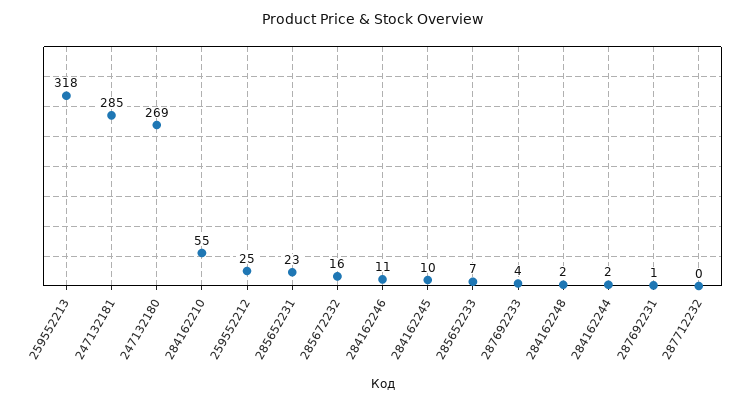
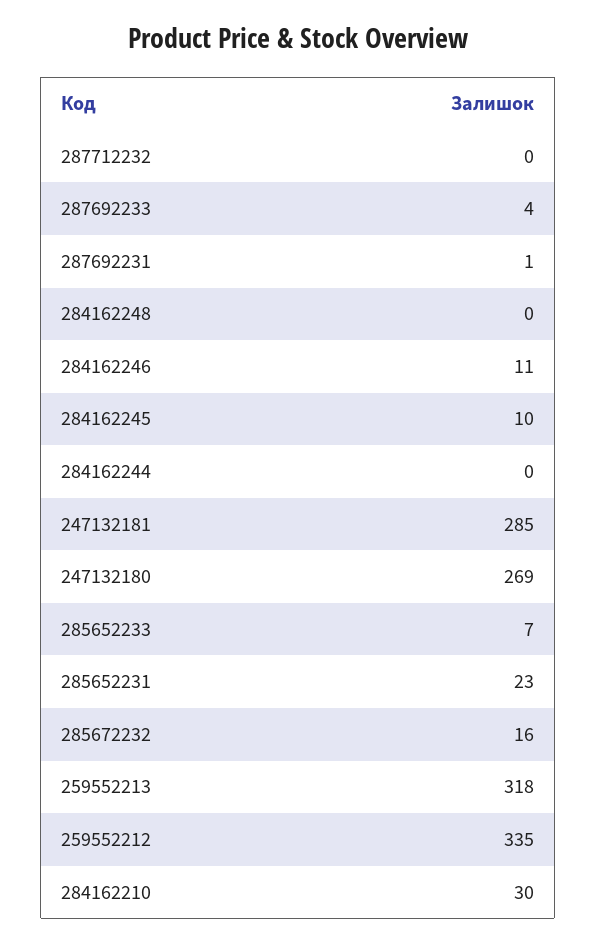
284162210: 55 -> 30
259552212: 25 -> 335
284162248: 2 -> 0
284162244: 2 -> 0

